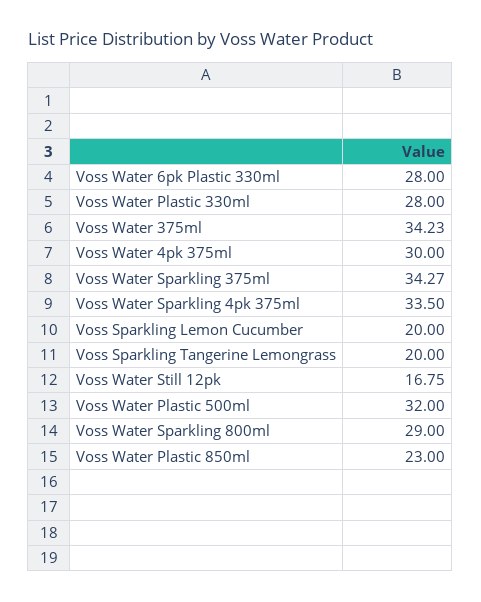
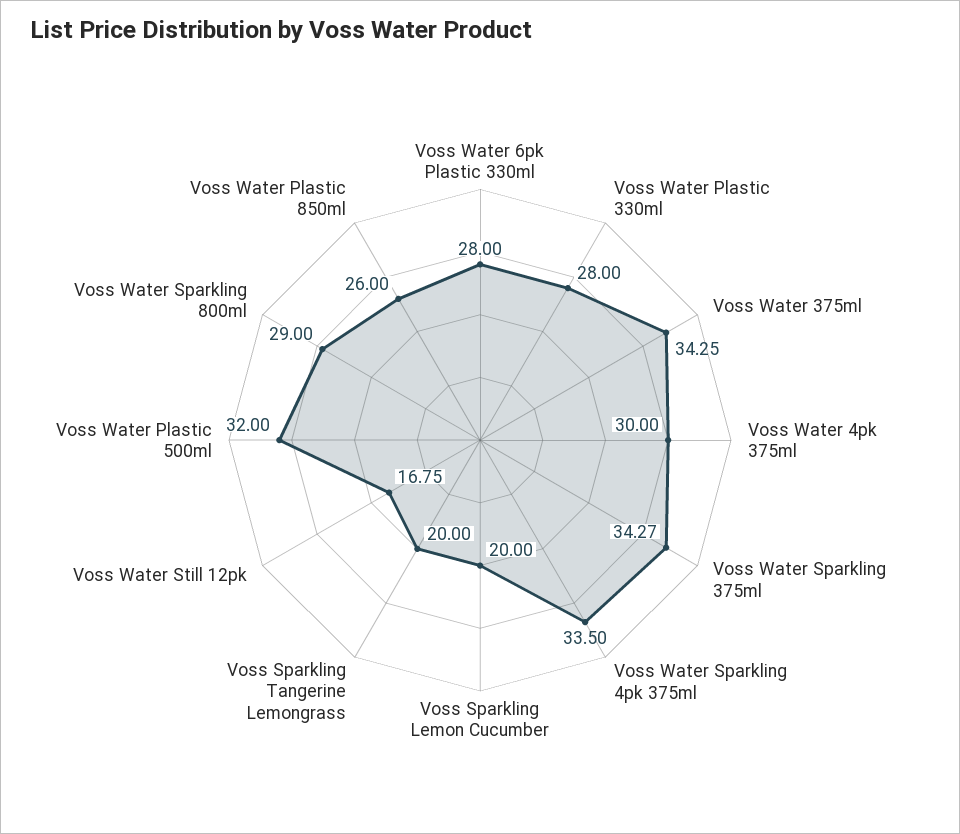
Voss Water 375ml: 34.23 -> 34.25
Voss Water Plastic 850ml: 23 -> 26

